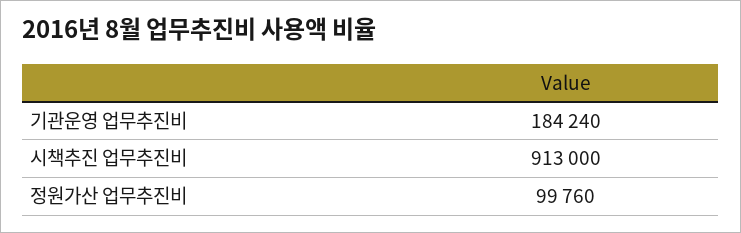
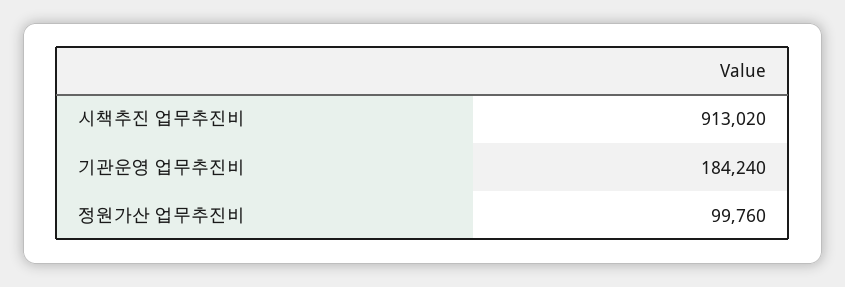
시책추진 업무추진비: 913000 -> 913020

